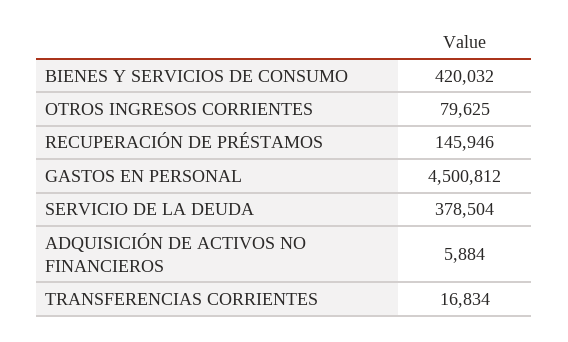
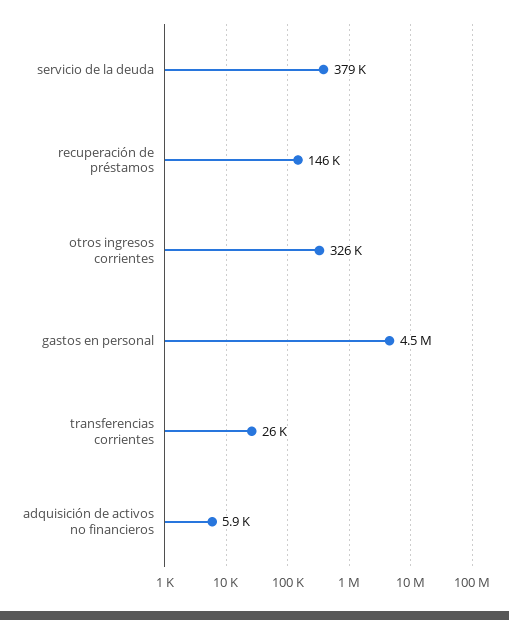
BIENES Y SERVICIOS DE CONSUMO: 420032 -> none
OTROS INGRESOS CORRIENTES: 79625 -> 326000
TRANSFERENCIAS CORRIENTES: 16834 -> 26000

